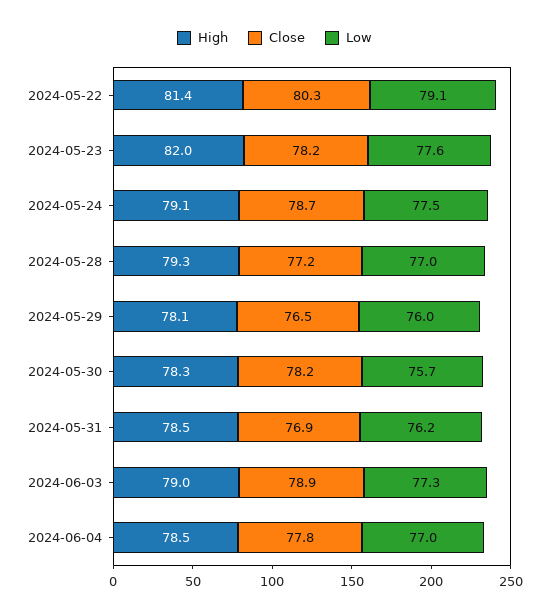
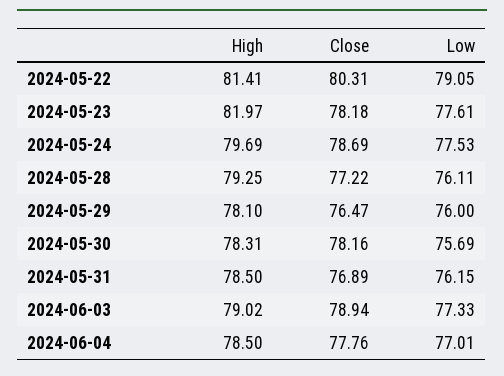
High, 2024-05-24: 79.1 -> 79.69
Low, 2024-05-28: 77 -> 76.11

